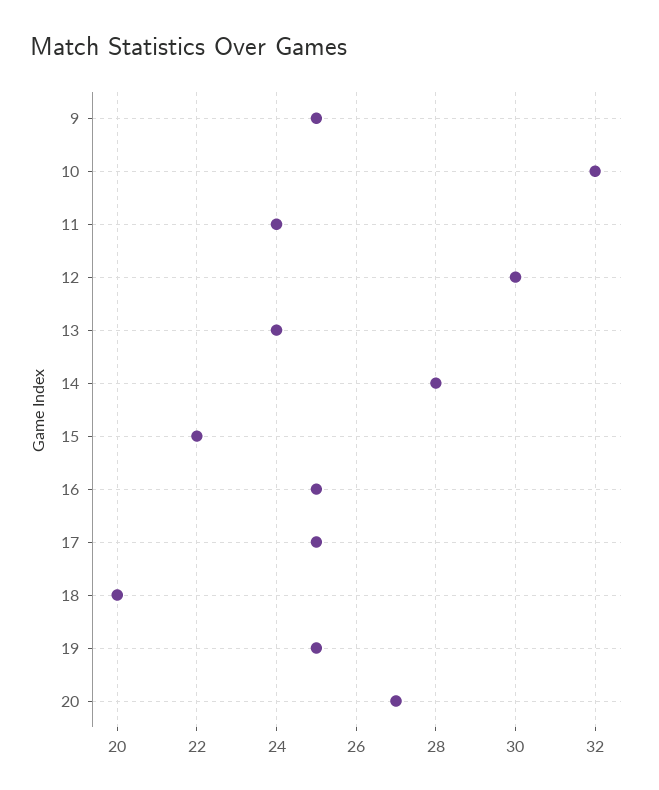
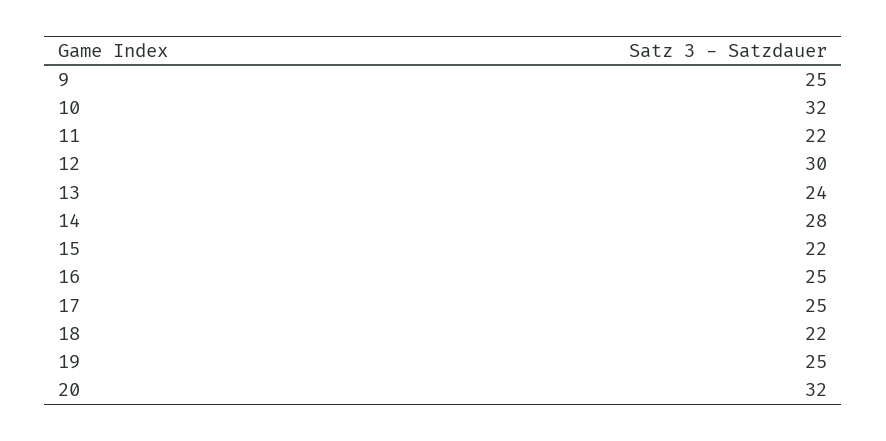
11: 24 -> 22
18: 20 -> 22
20: 27 -> 32

